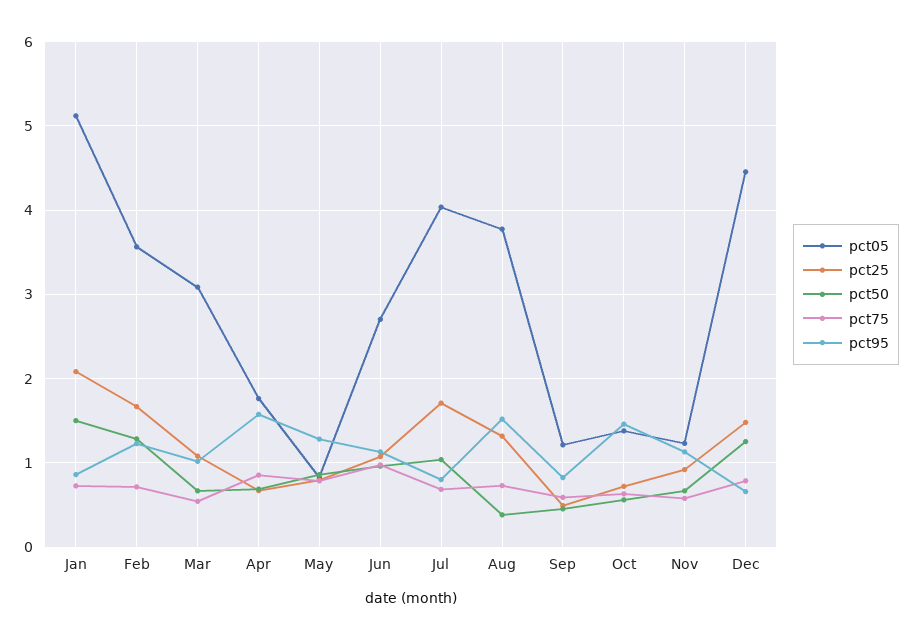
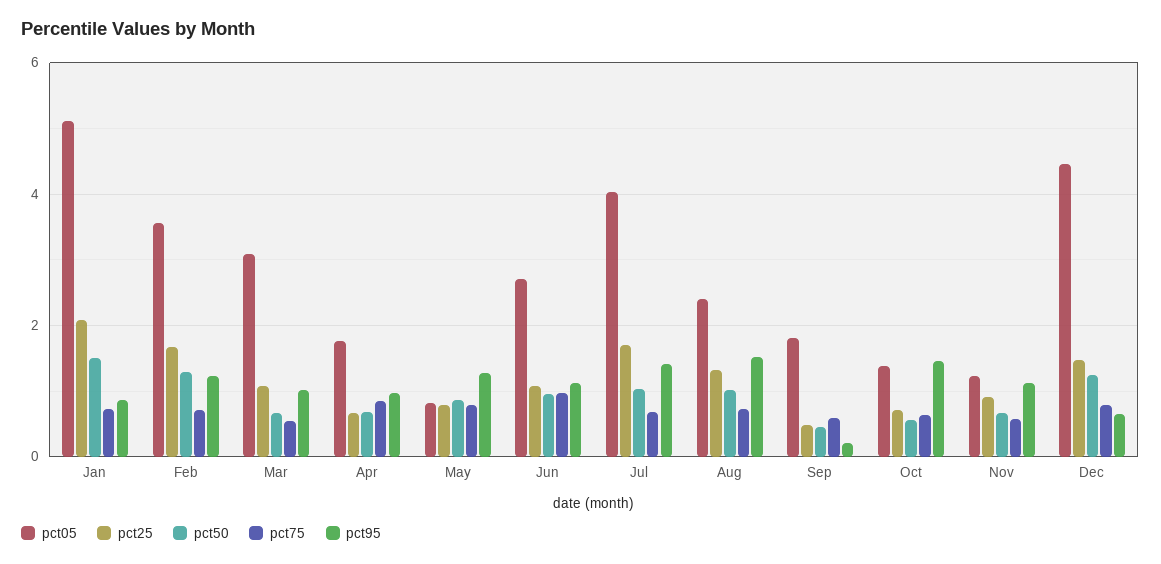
pct95, Apr: 1.6 -> 1
pct95, Jul: 0.8 -> 1.4
pct05, Aug: 3.8 -> 2.4
pct50, Aug: 0.4 -> 1
pct05, Sep: 1.2 -> 1.8
pct95, Sep: 0.8 -> 0.2

